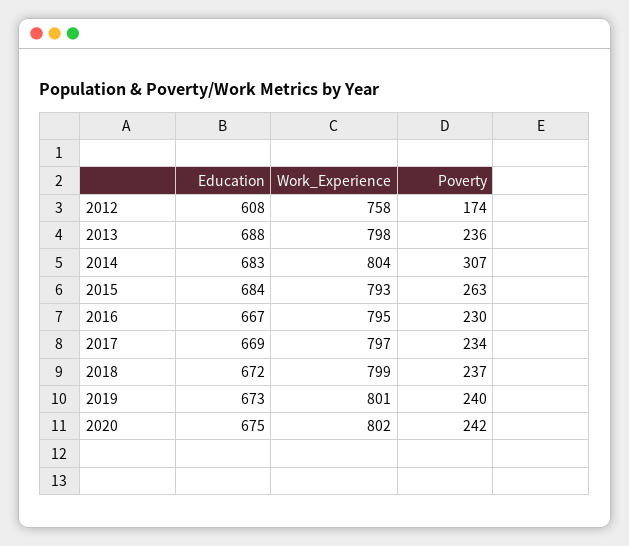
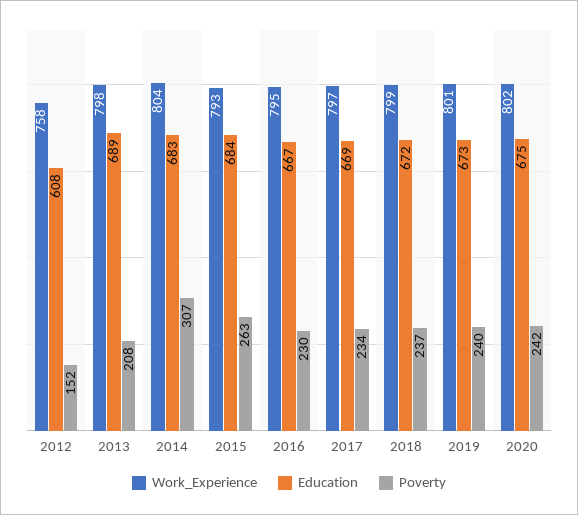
Poverty, 2012: 174 -> 152
Education, 2013: 688 -> 689
Poverty, 2013: 236 -> 208

